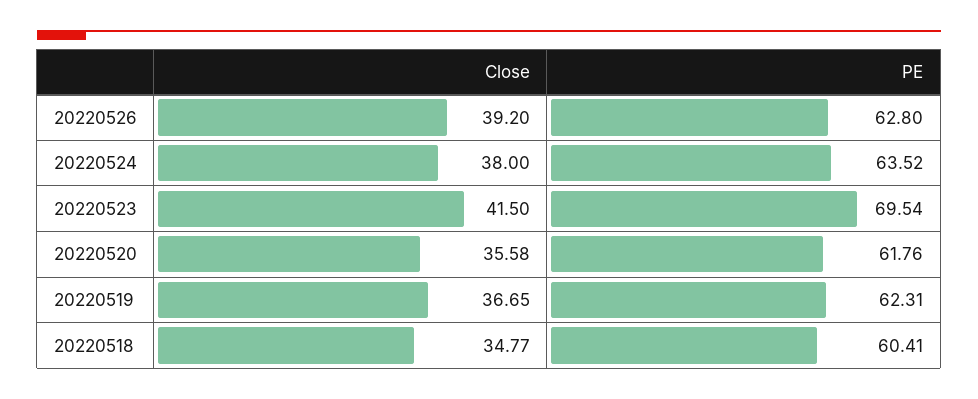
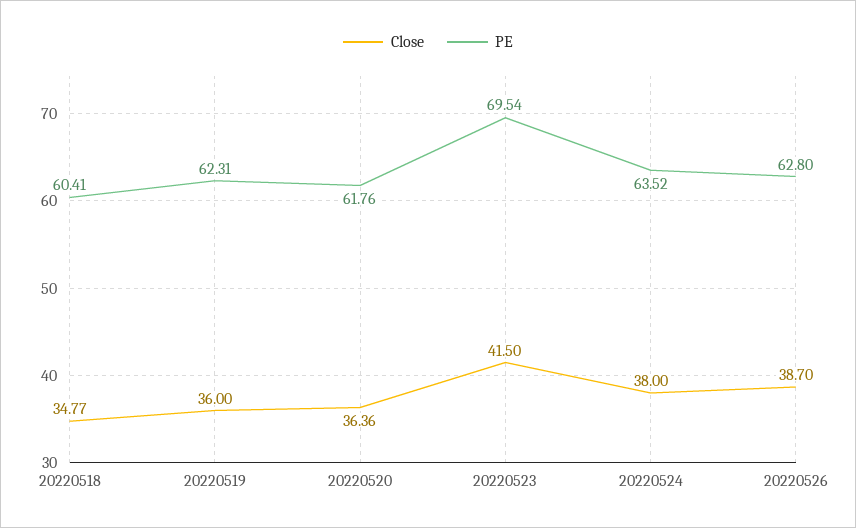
Close, 20220526: 39.2 -> 38.7
Close, 20220520: 35.58 -> 36.36
Close, 20220519: 36.65 -> 36

